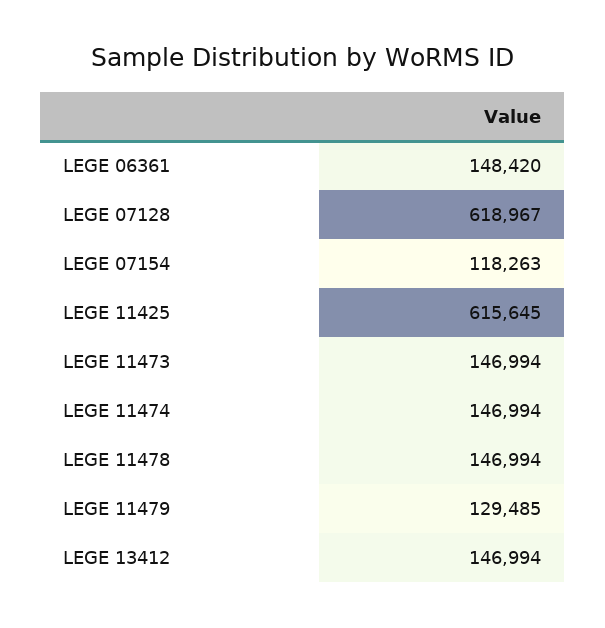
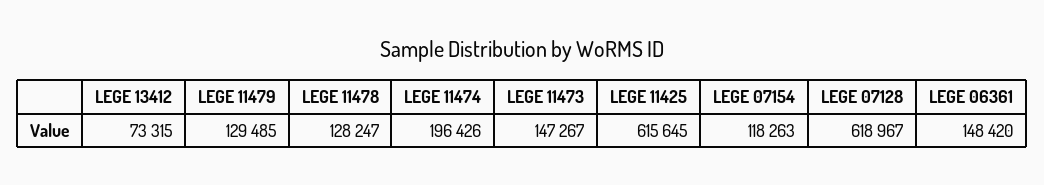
LEGE 11473: 146994 -> 147267
LEGE 11474: 146994 -> 196426
LEGE 11478: 146994 -> 128247
LEGE 13412: 146994 -> 73315

